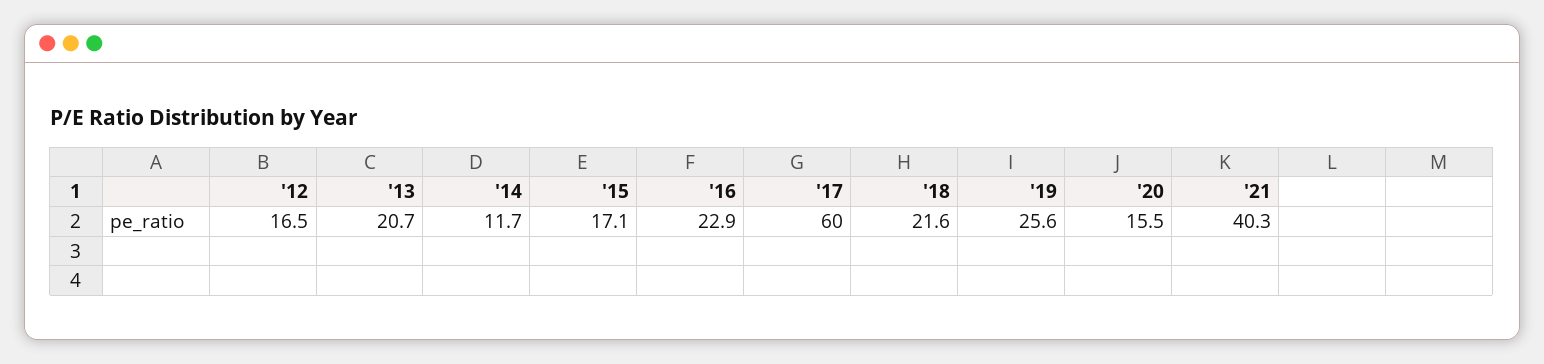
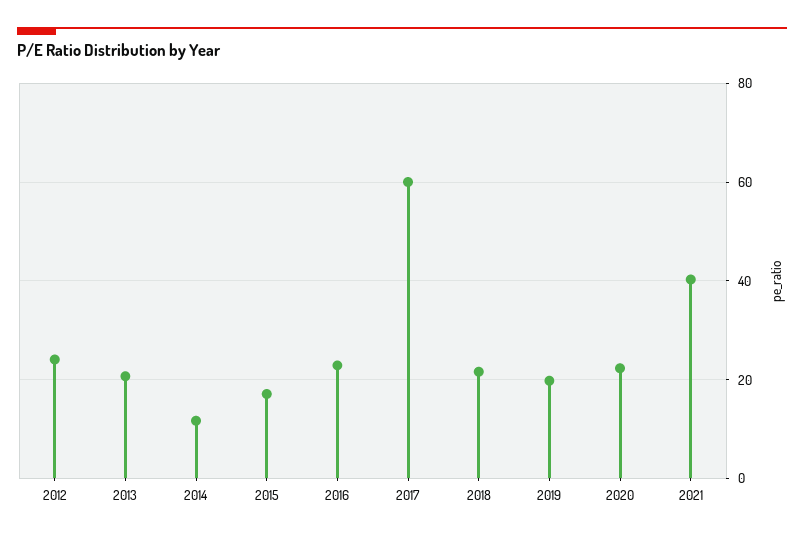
'12: 16.5 -> 24
'19: 25.6 -> 20
'20: 15.5 -> 22

